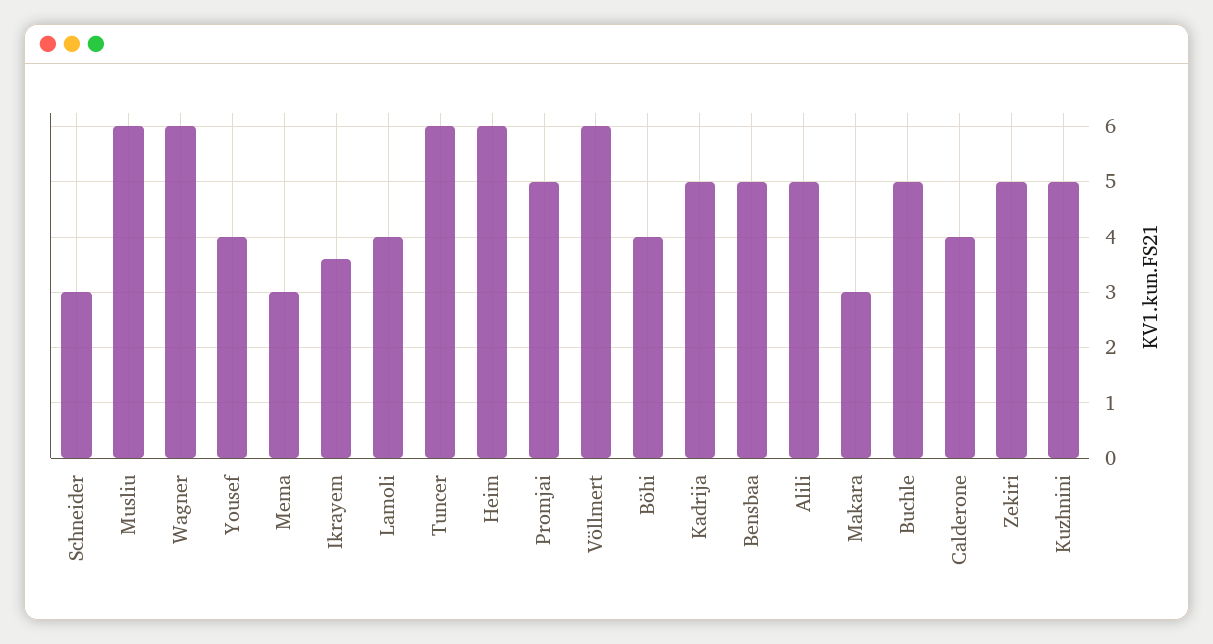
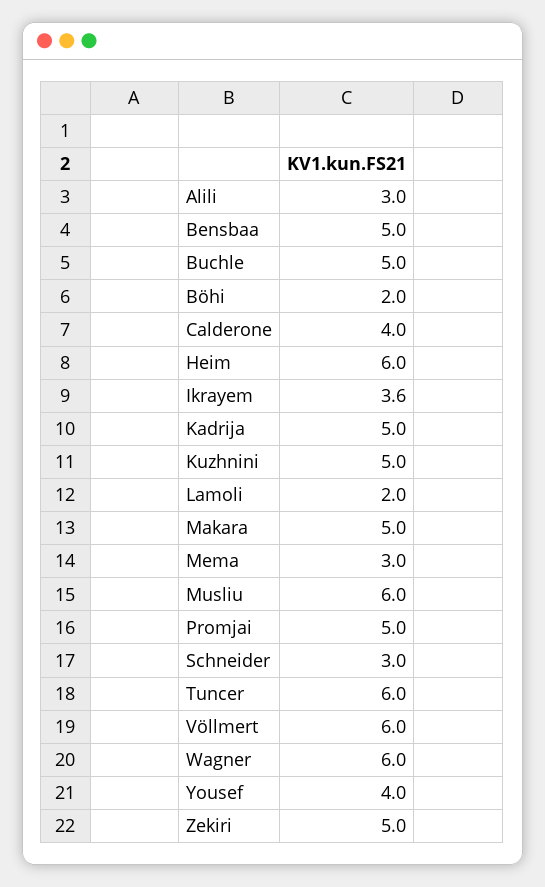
Lamoli: 4 -> 2
Böhi: 4 -> 2
Alili: 5 -> 3
Makara: 3 -> 5

